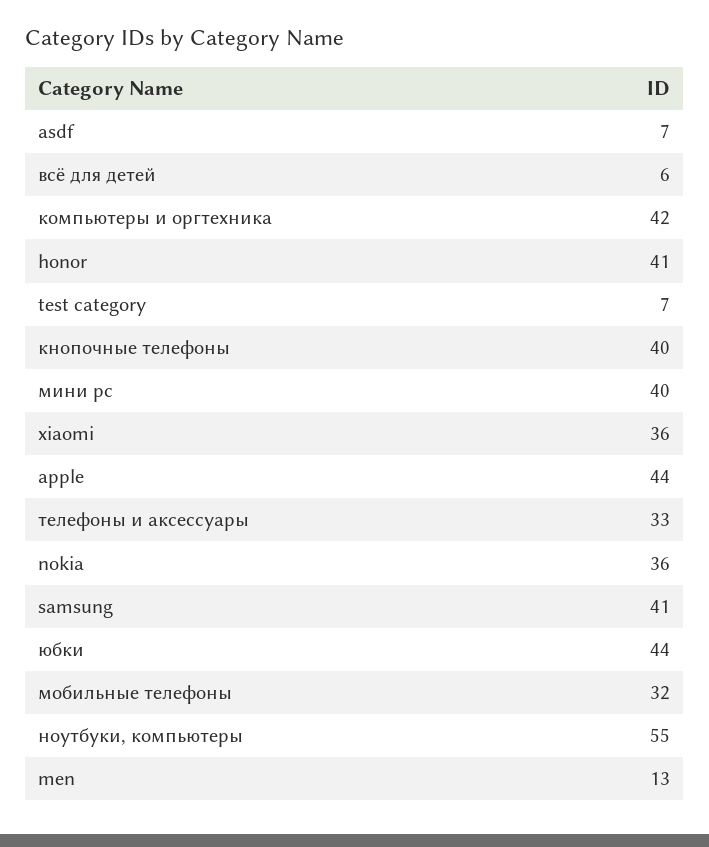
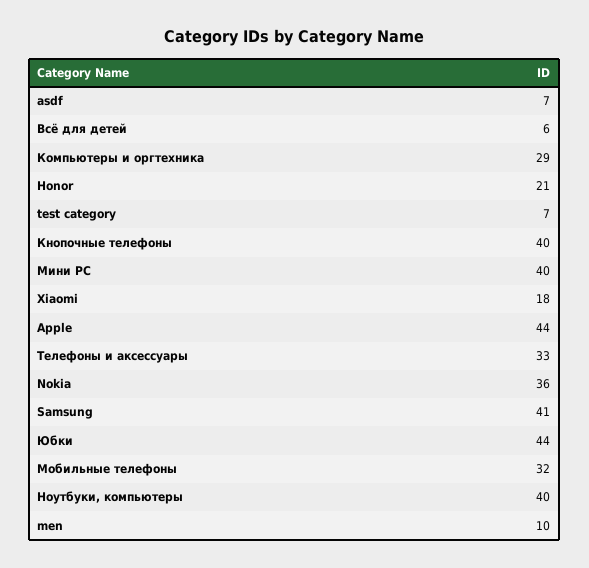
компьютеры и оргтехника: 42 -> 29
honor: 41 -> 21
xiaomi: 36 -> 18
ноутбуки, компьютеры: 55 -> 40
men: 13 -> 10

